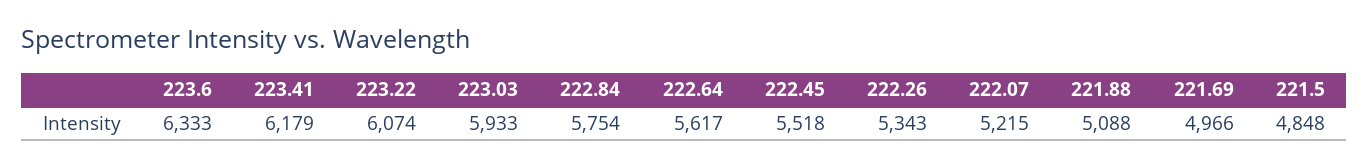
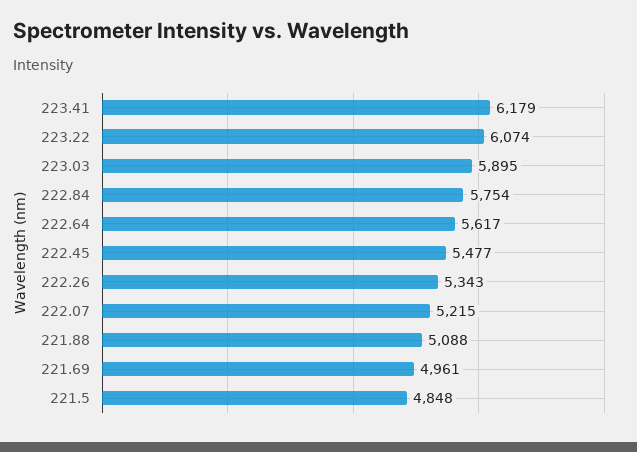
223.6: 6333 -> none
223.03: 5933 -> 5895
222.45: 5518 -> 5477
221.69: 4966 -> 4961

